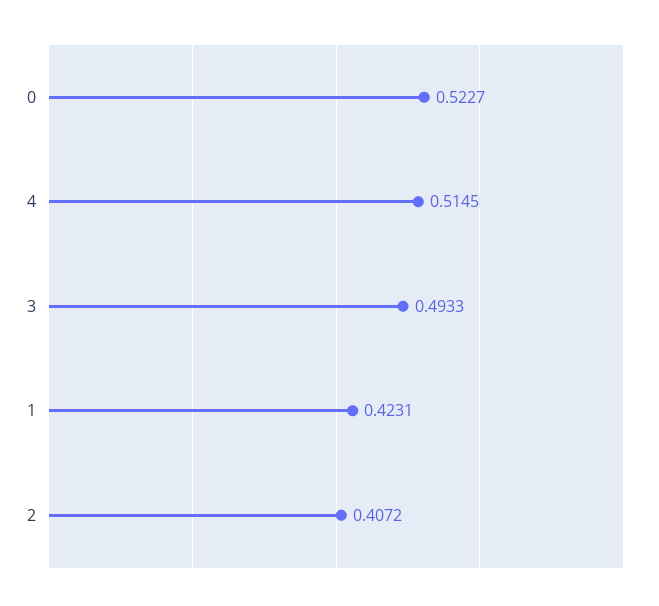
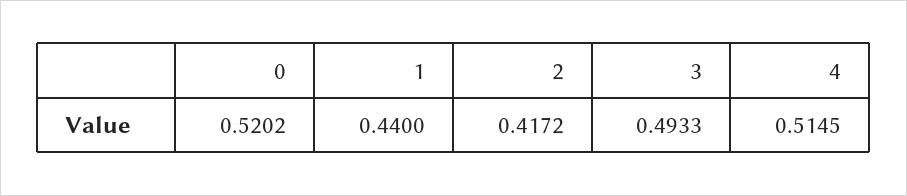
0: 0.5227 -> 0.5202
1: 0.4231 -> 0.44
2: 0.4072 -> 0.4172

